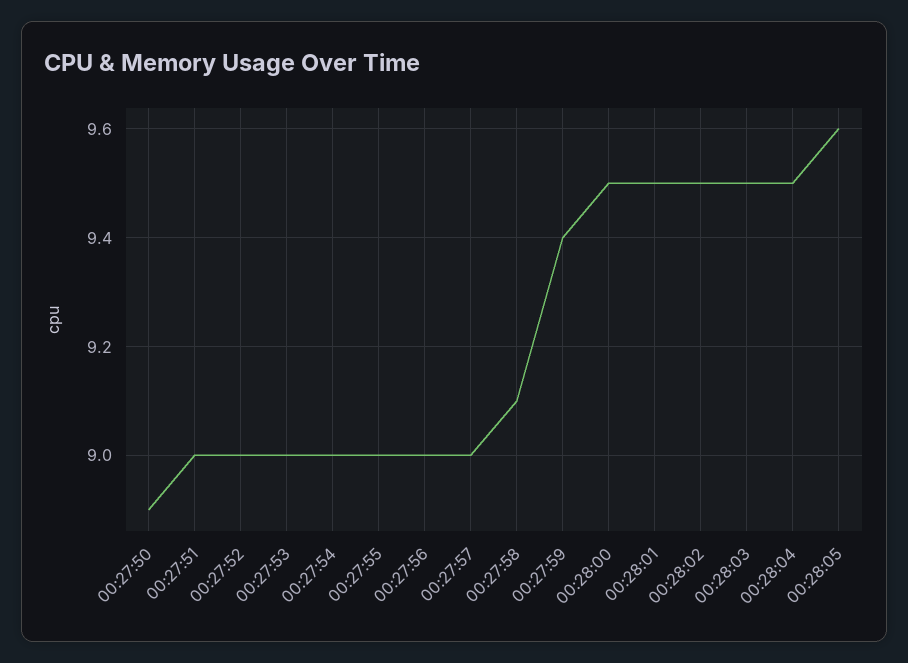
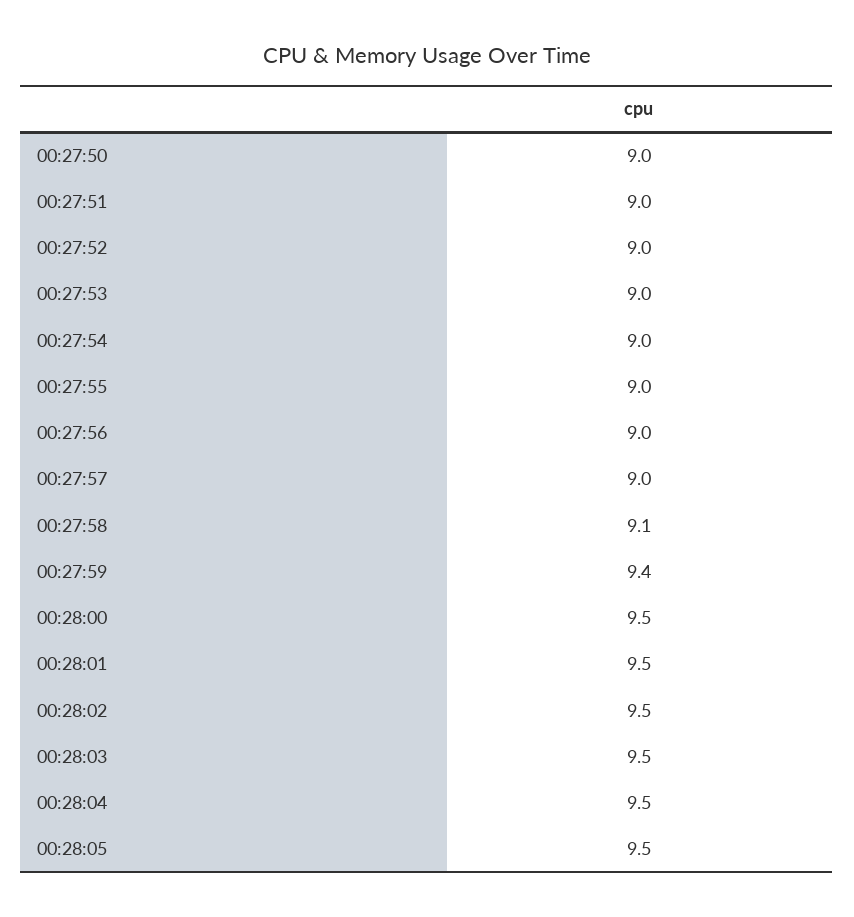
00:27:50: 8.9 -> 9
00:28:05: 9.6 -> 9.5

